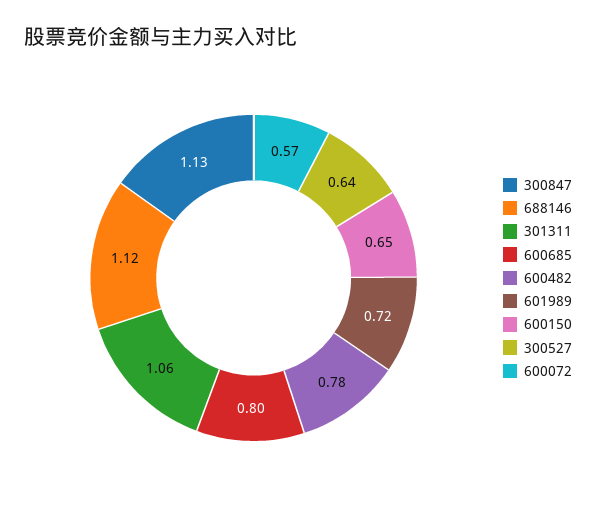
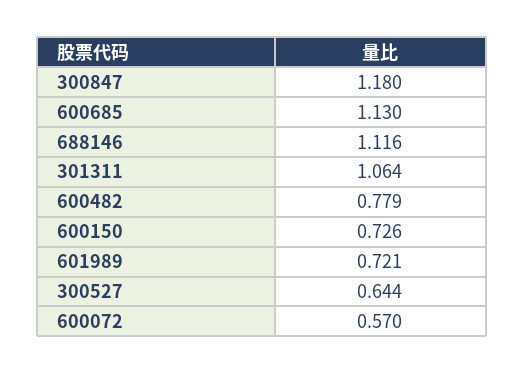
300847: 1.13 -> 1.18
600685: 0.8 -> 1.13
600150: 0.65 -> 0.726

